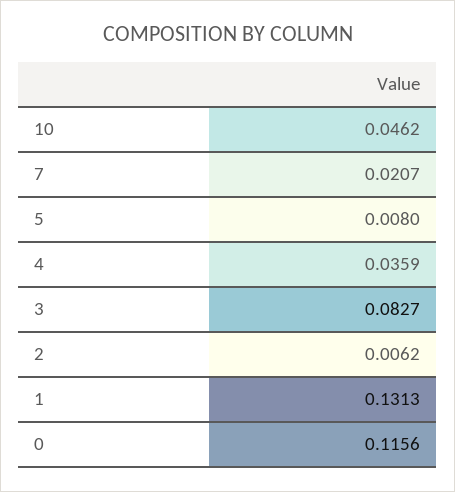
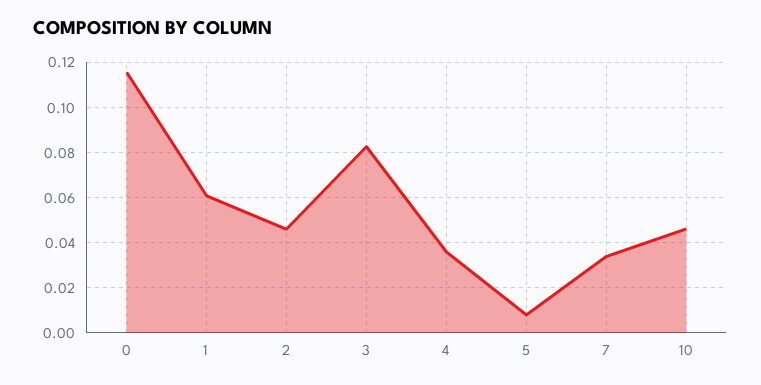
7: 0.0207 -> 0.035
2: 0.0062 -> 0.045
1: 0.1313 -> 0.06

